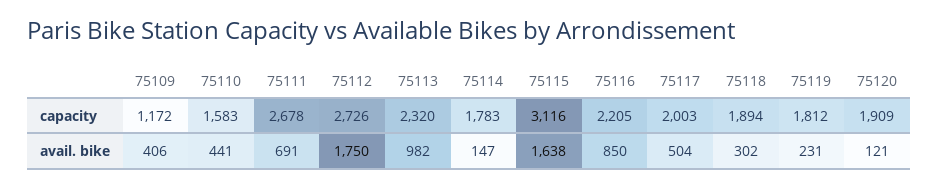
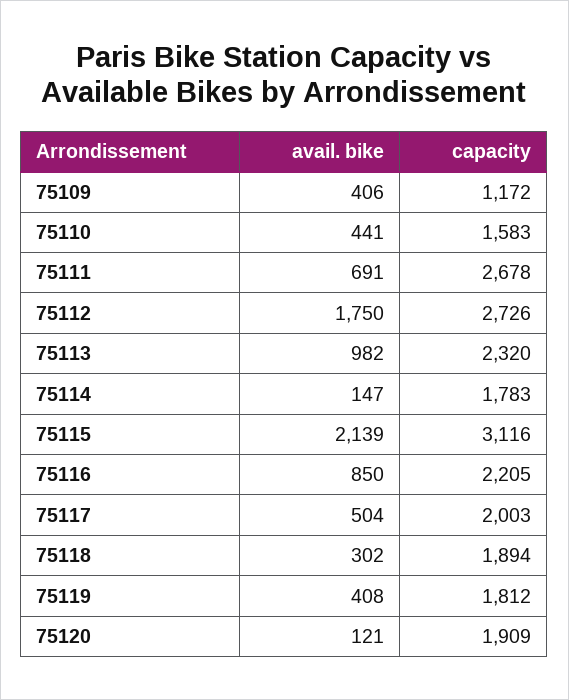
75115, avail. bike: 1638 -> 2139
75119, avail. bike: 231 -> 408

